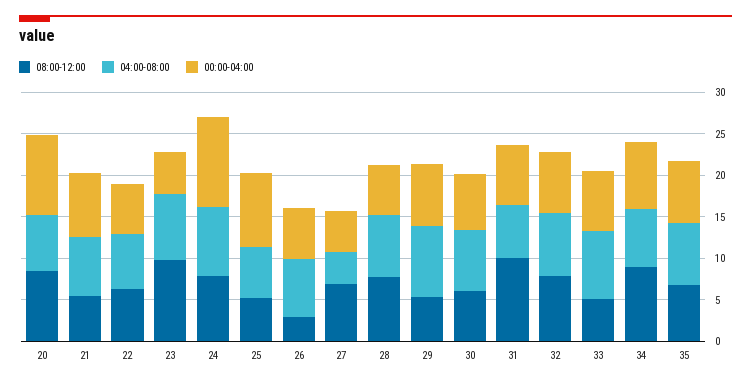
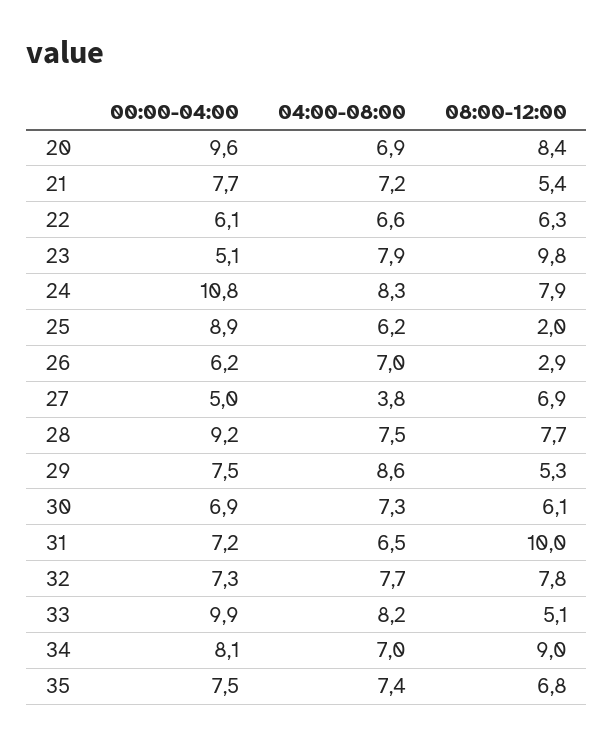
08:00-12:00, 25: 5 -> 2
00:00-04:00, 28: 6 -> 9.2
00:00-04:00, 33: 7 -> 9.9

